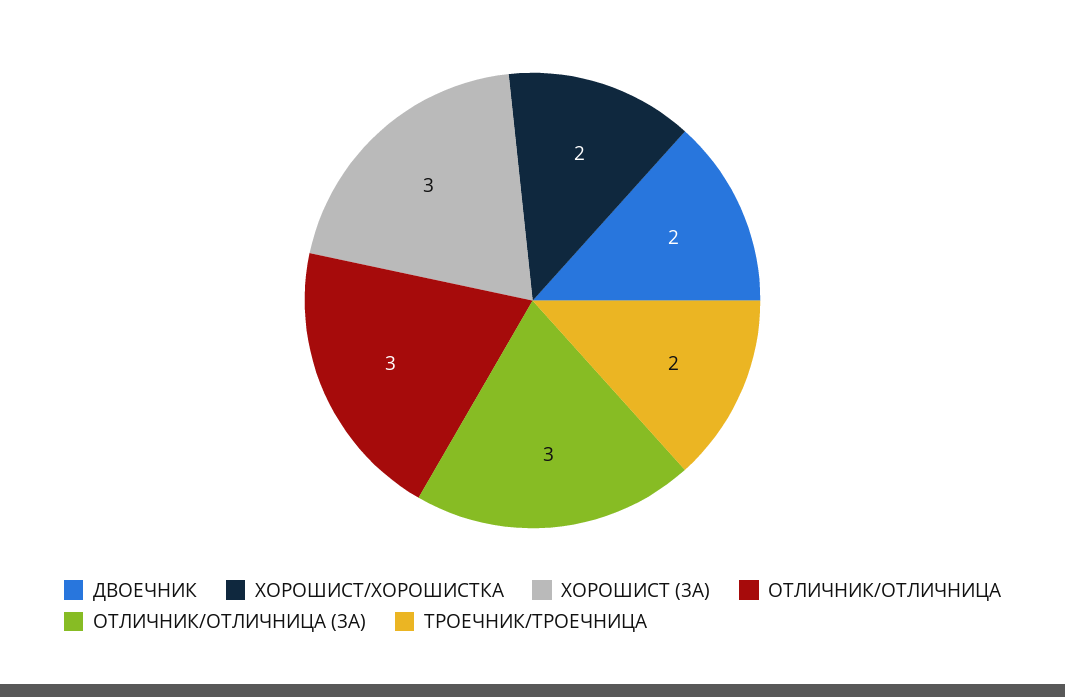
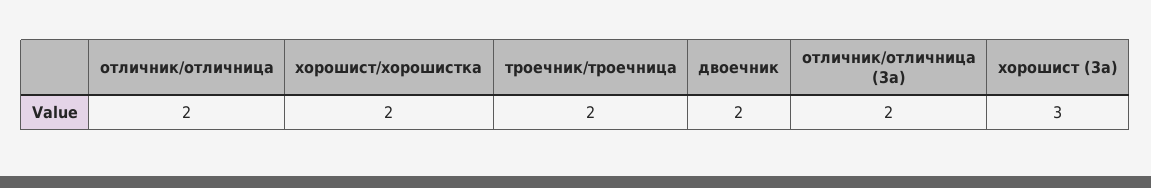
ОТЛИЧНИК/ОТЛИЧНИЦА: 3 -> 2
ОТЛИЧНИК/ОТЛИЧНИЦА (3А): 3 -> 2

